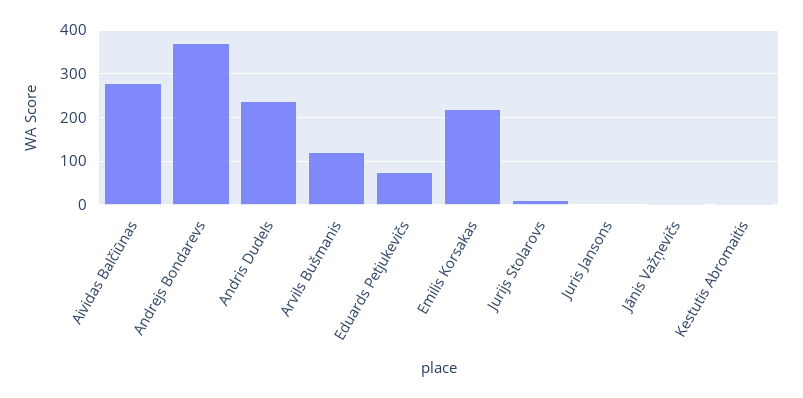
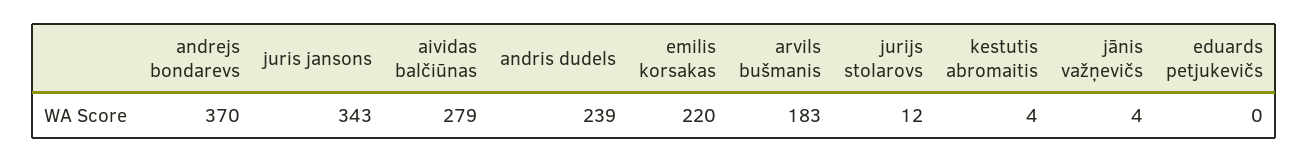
Arvils Bušmanis: 120 -> 183
Eduards Petjukevičs: 80 -> 0
Juris Jansons: 0 -> 343

